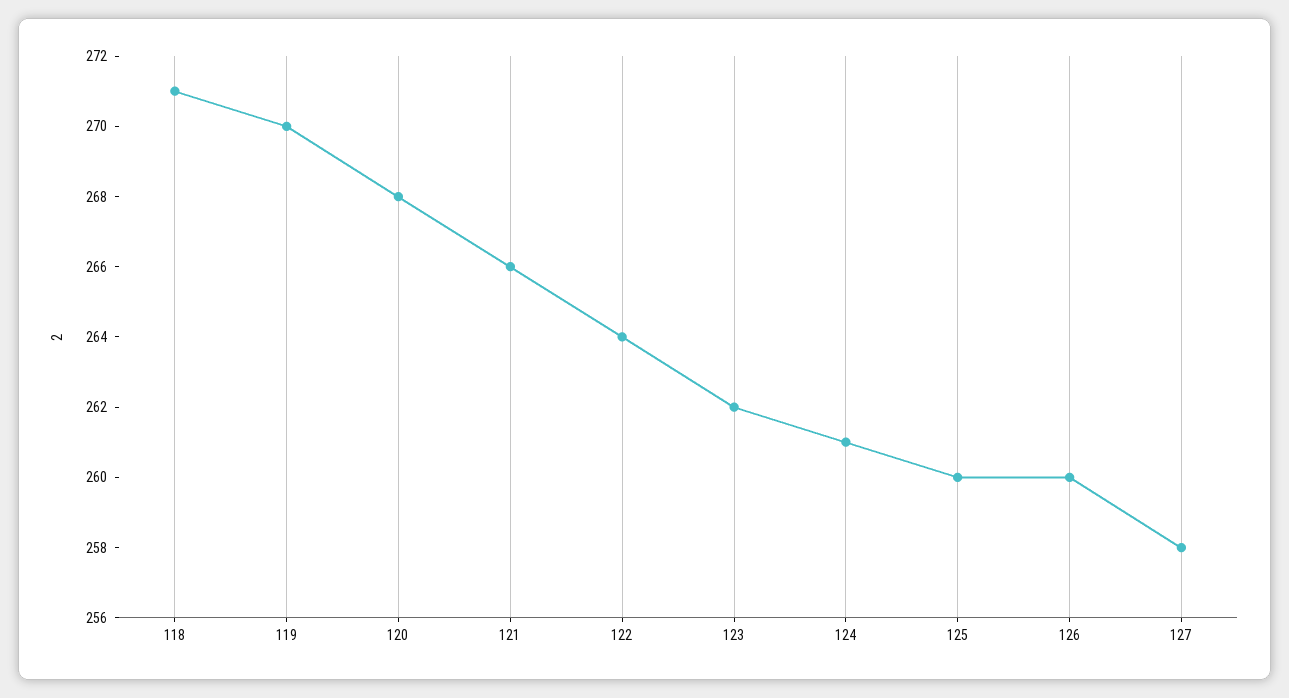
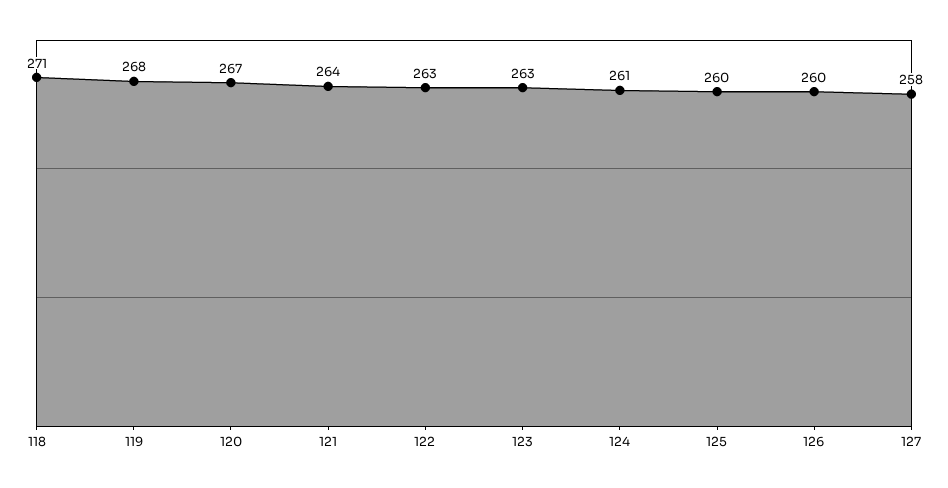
119: 270 -> 268
120: 268 -> 267
121: 266 -> 264
122: 264 -> 263
123: 262 -> 263

